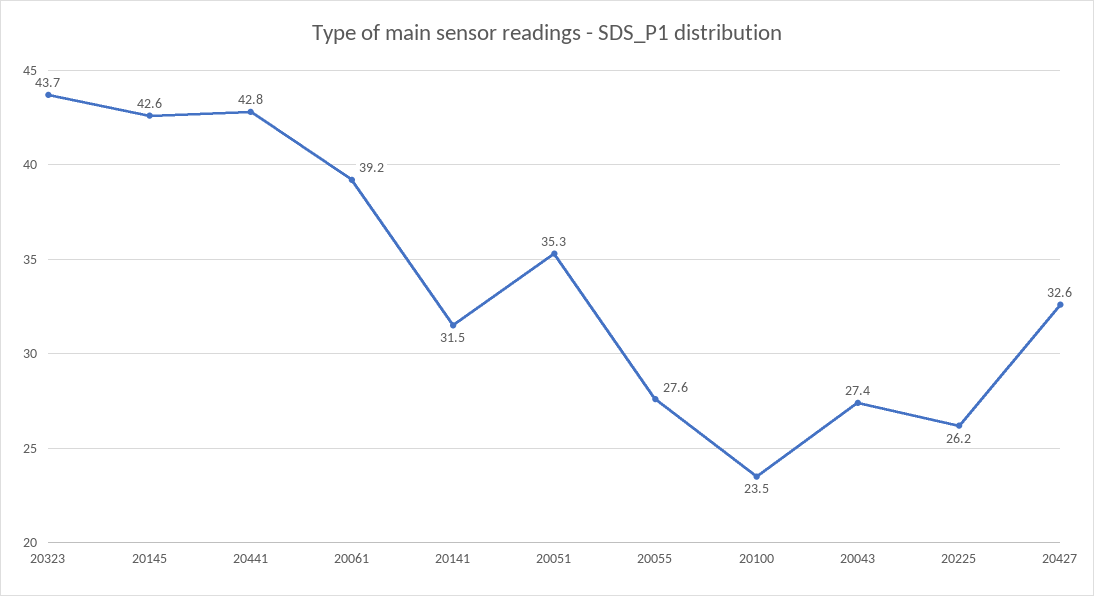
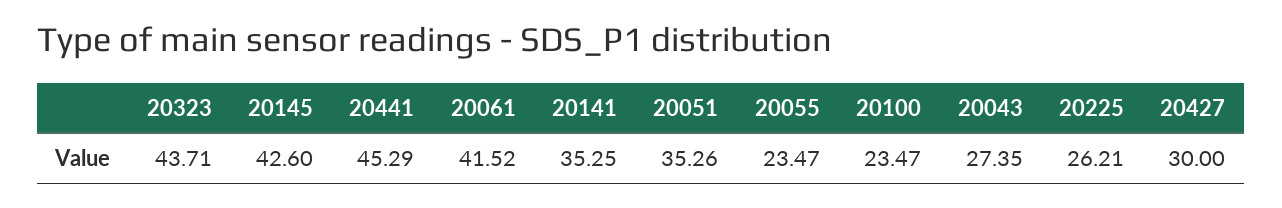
20441: 42.8 -> 45.29
20061: 39.2 -> 41.52
20141: 31.5 -> 35.25
20055: 27.6 -> 23.47
20427: 32.6 -> 30

